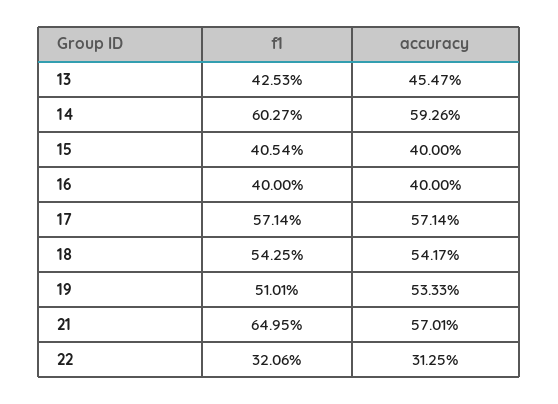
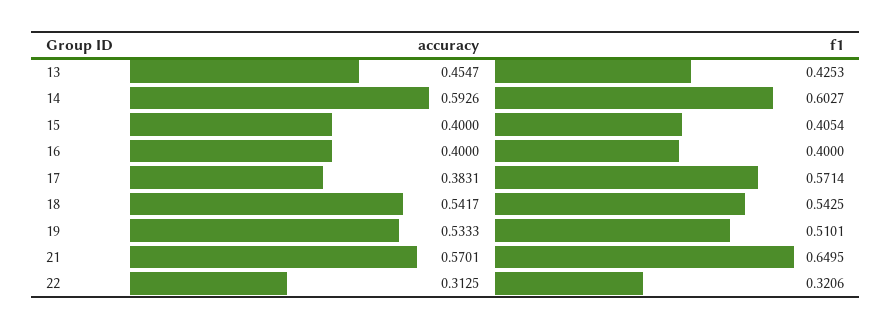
accuracy, 17: 0.5714 -> 0.3831

